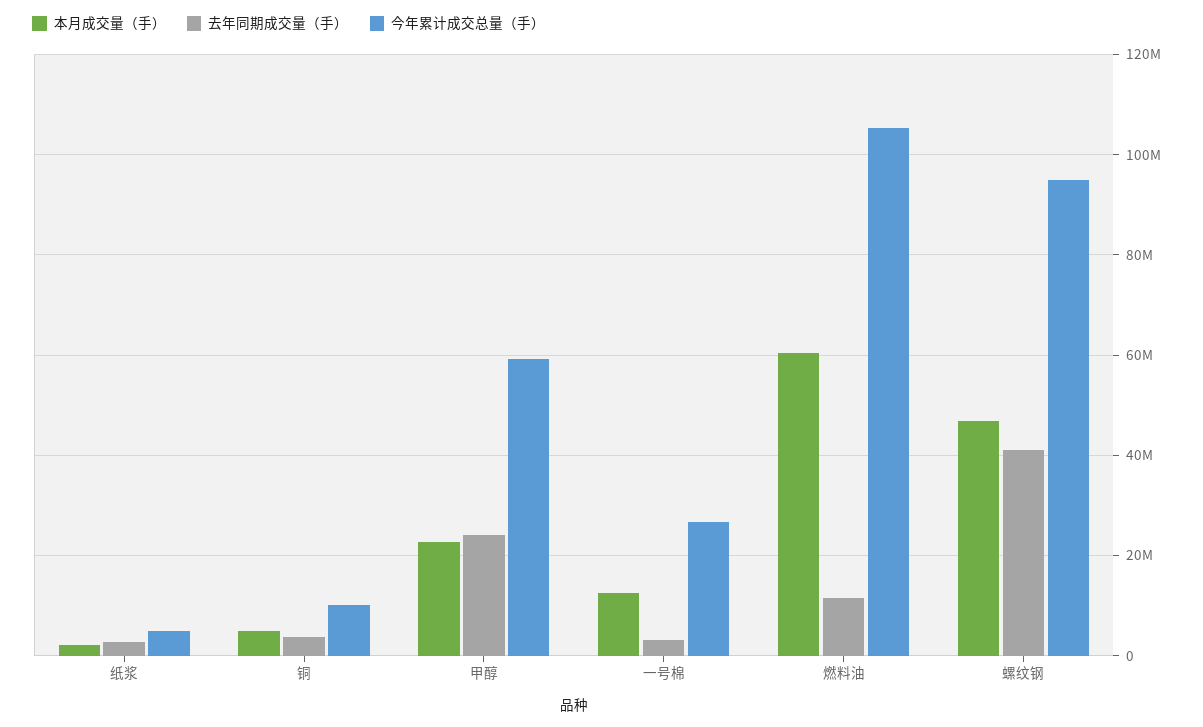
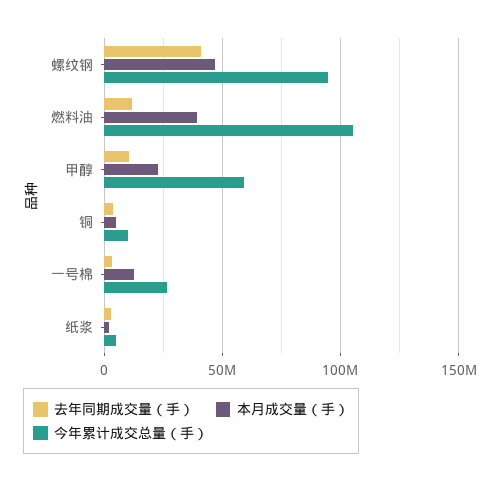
去年同期成交量（手）, 甲醇: 24000000 -> 10000000
本月成交量（手）, 燃料油: 60000000 -> 40000000

